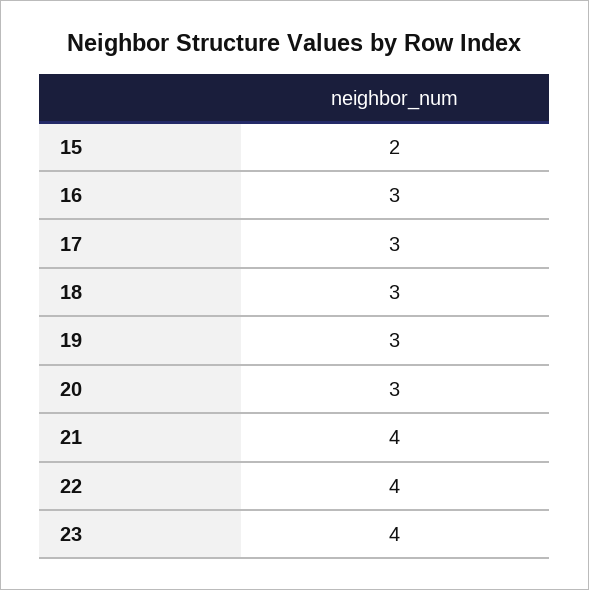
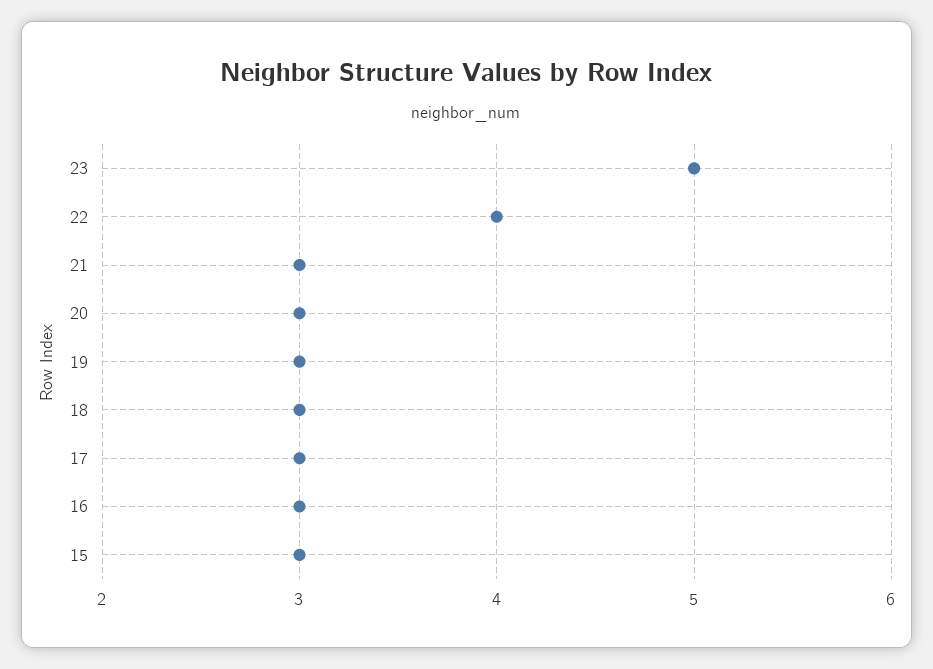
15: 2 -> 3
21: 4 -> 3
23: 4 -> 5

